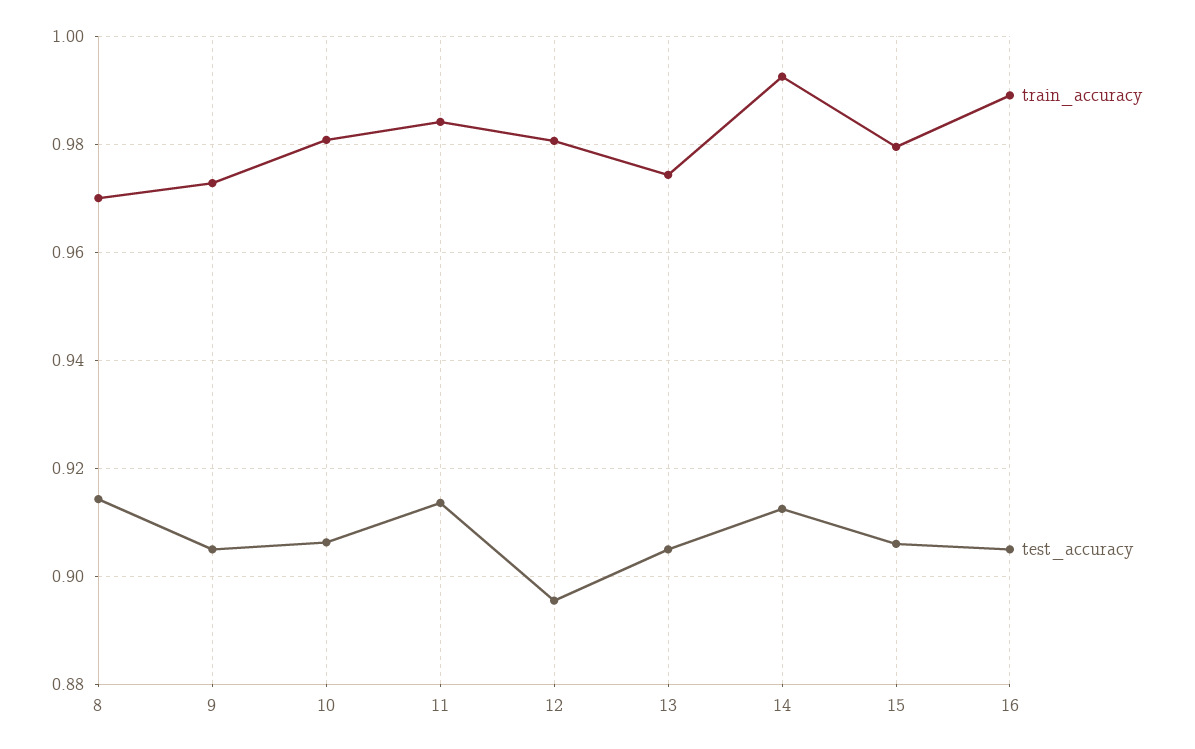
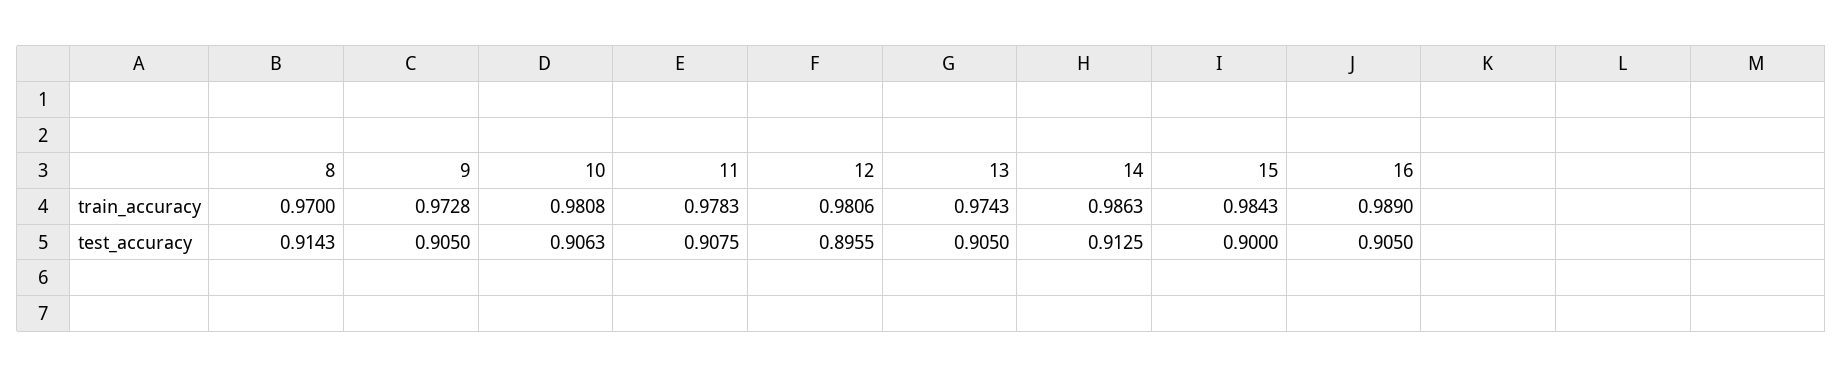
train_accuracy, 11: 0.984 -> 0.9783
test_accuracy, 11: 0.914 -> 0.9075
train_accuracy, 14: 0.992 -> 0.9863
train_accuracy, 15: 0.98 -> 0.9843
test_accuracy, 15: 0.906 -> 0.9

